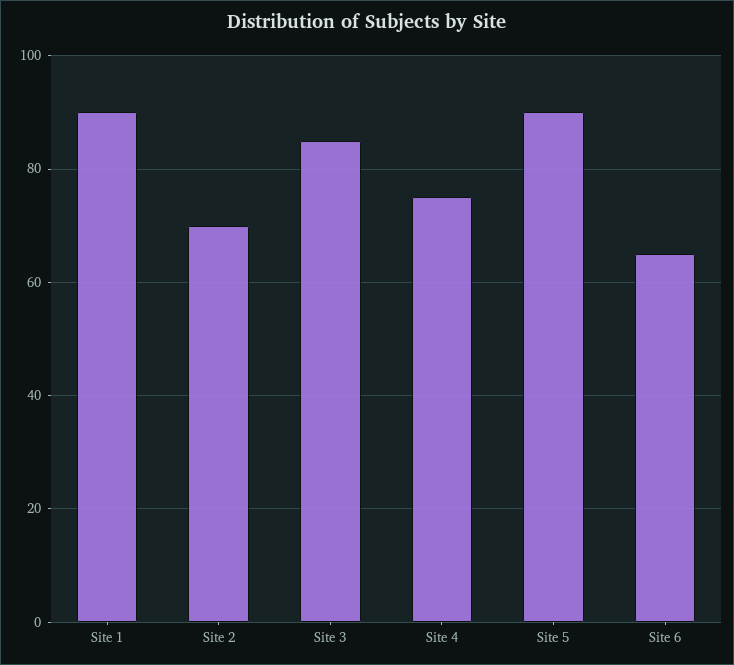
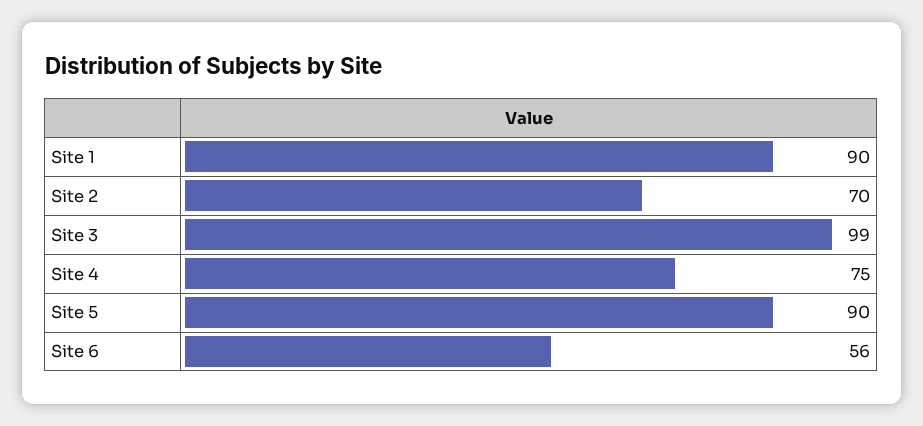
Site 3: 85 -> 99
Site 6: 65 -> 56

